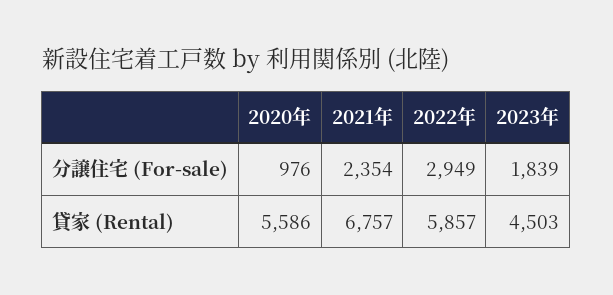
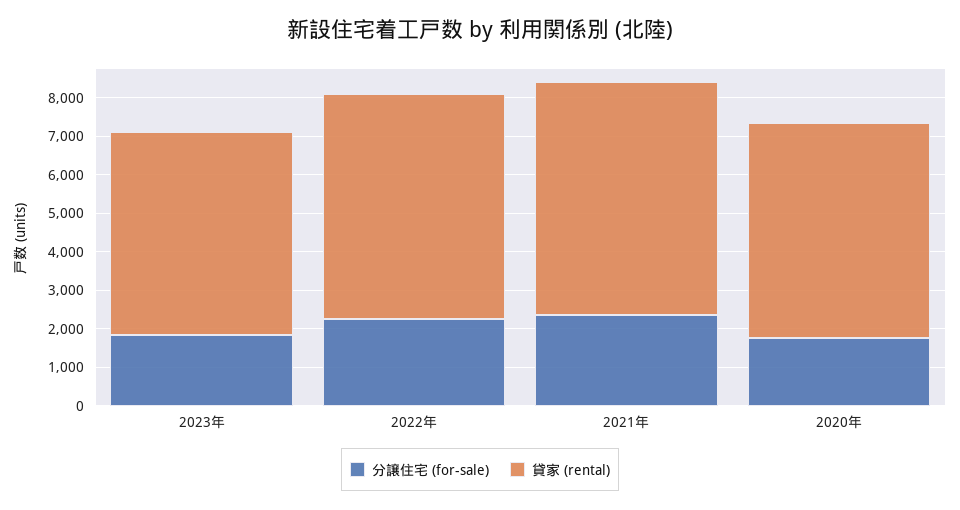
分譲住宅 (For-sale), 2020年: 976 -> 1750
分譲住宅 (For-sale), 2022年: 2949 -> 2250
貸家 (Rental), 2021年: 6757 -> 6000
貸家 (Rental), 2023年: 4503 -> 5250

